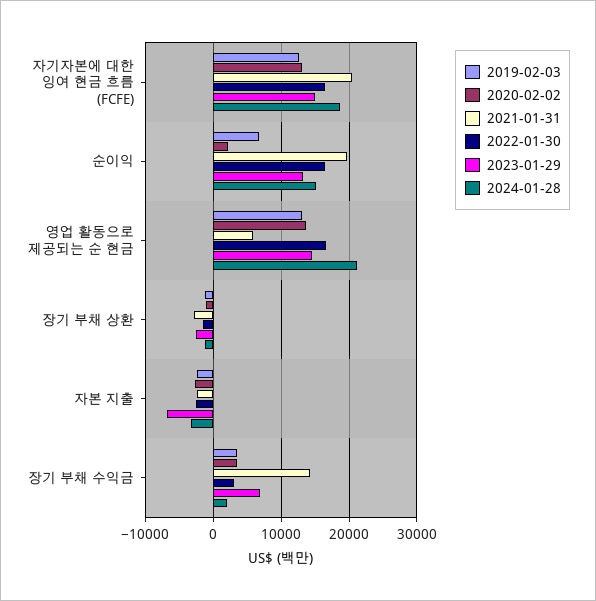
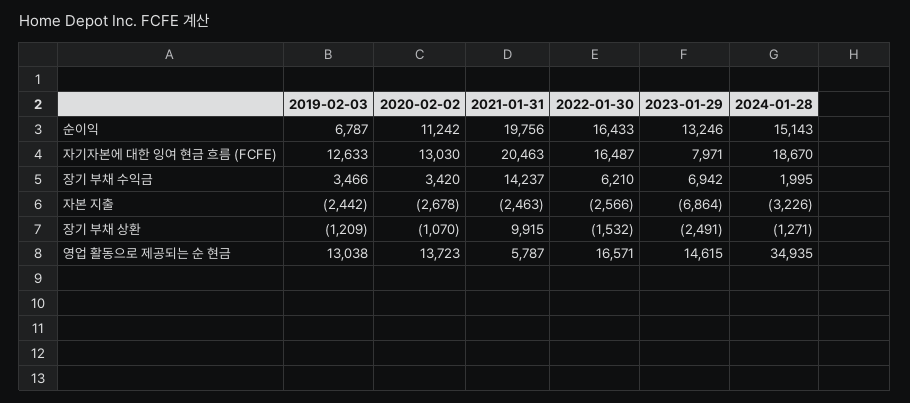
2023-01-29, 자기자본에 대한 잉여 현금 흐름 (FCFE): 15000 -> 7971
2020-02-02, 순이익: 2000 -> 11242
2024-01-28, 영업 활동으로 제공되는 순 현금: 21000 -> 34935
2021-01-31, 장기 부채 상환: -3000 -> 9915
2022-01-30, 장기 부채 수익금: 3000 -> 6210

